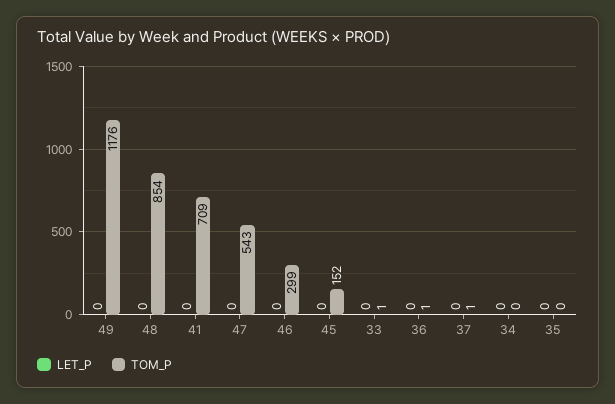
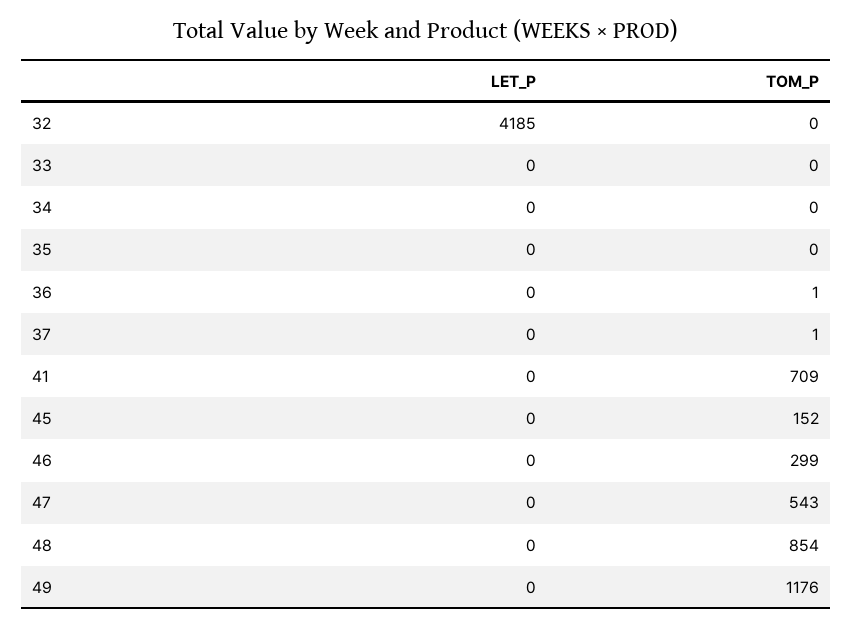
TOM_P, 33: 1 -> 0
LET_P, 32: none -> 4185
TOM_P, 32: none -> 0

